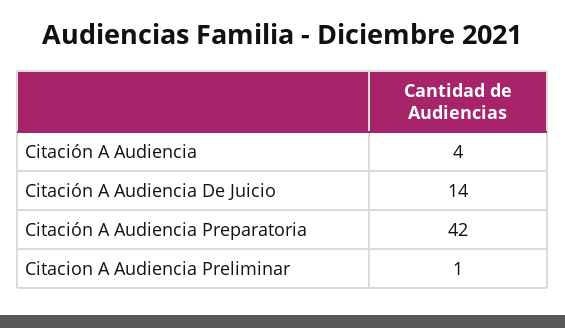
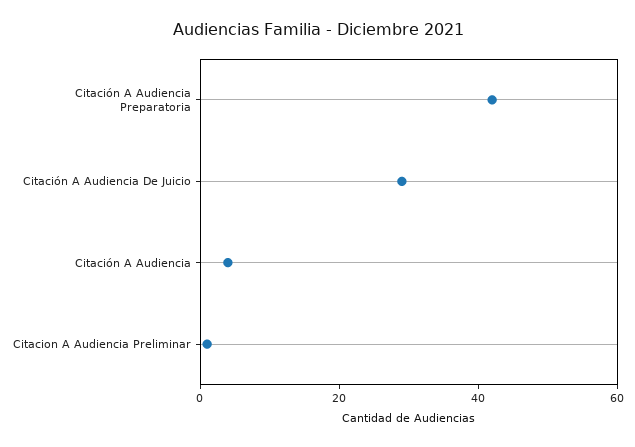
Citación A Audiencia De Juicio: 14 -> 30

